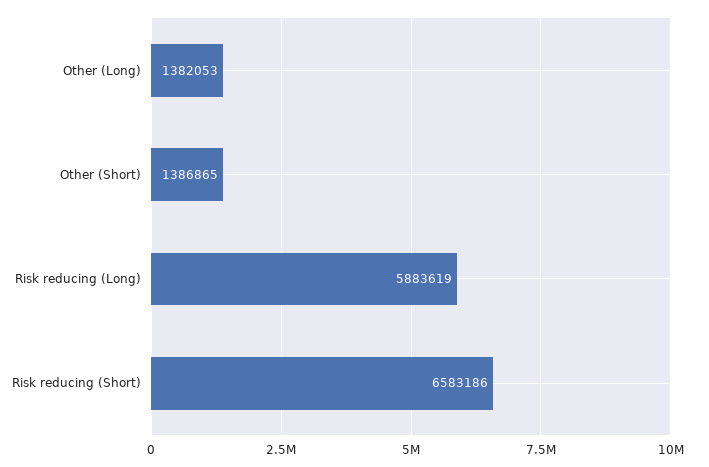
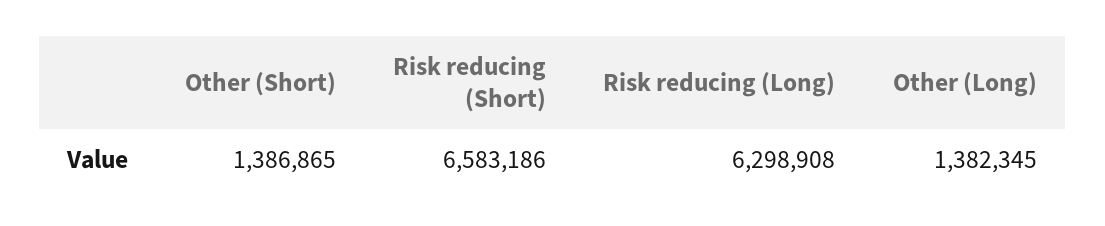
Other (Long): 1382053 -> 1382345
Risk reducing (Long): 5883619 -> 6298908

